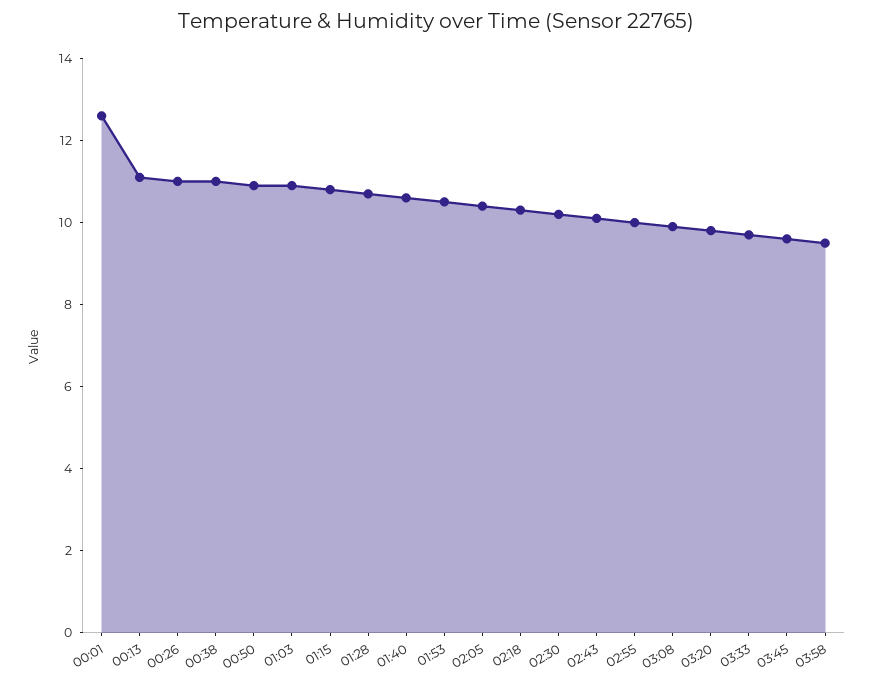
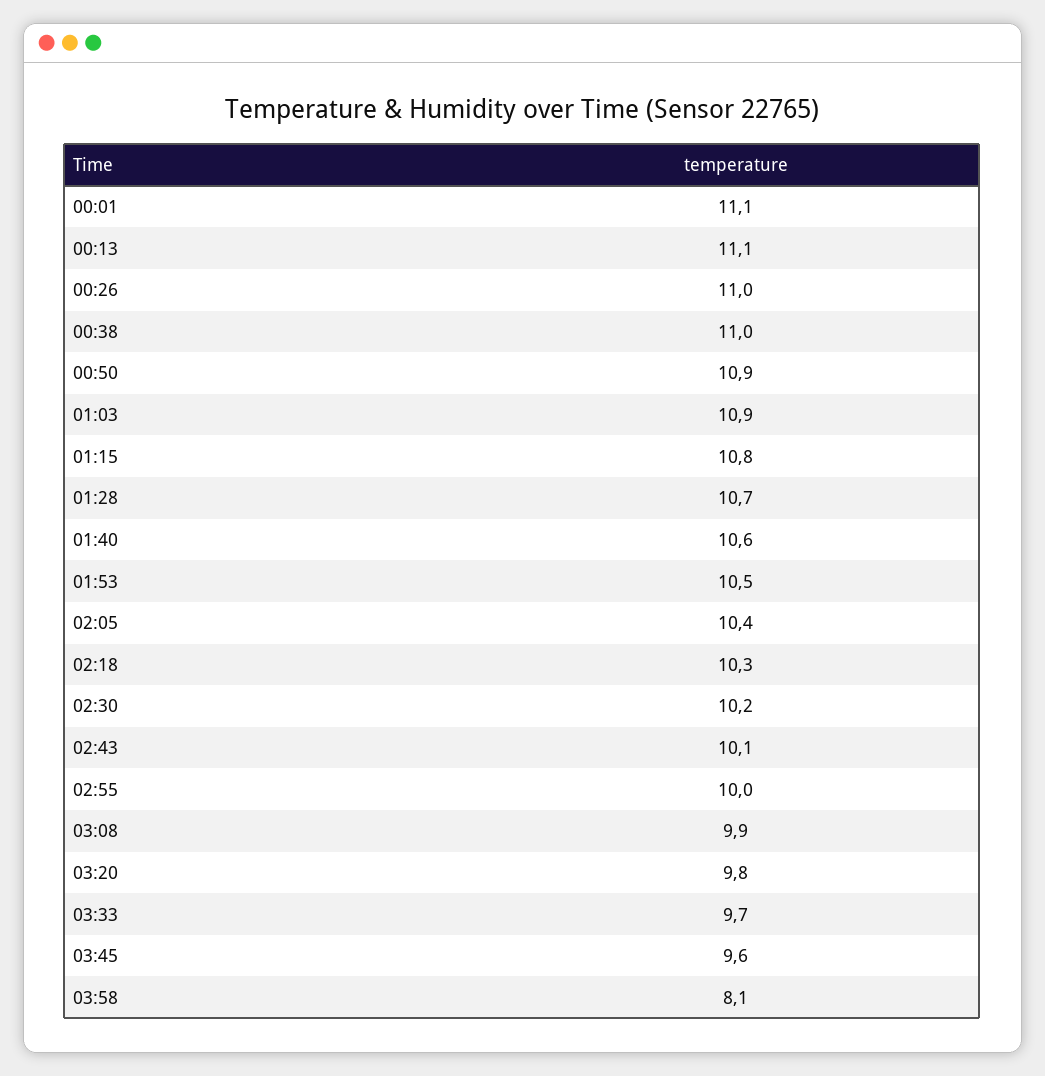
00:01: 12.5 -> 11.1
03:58: 9.5 -> 8.1

